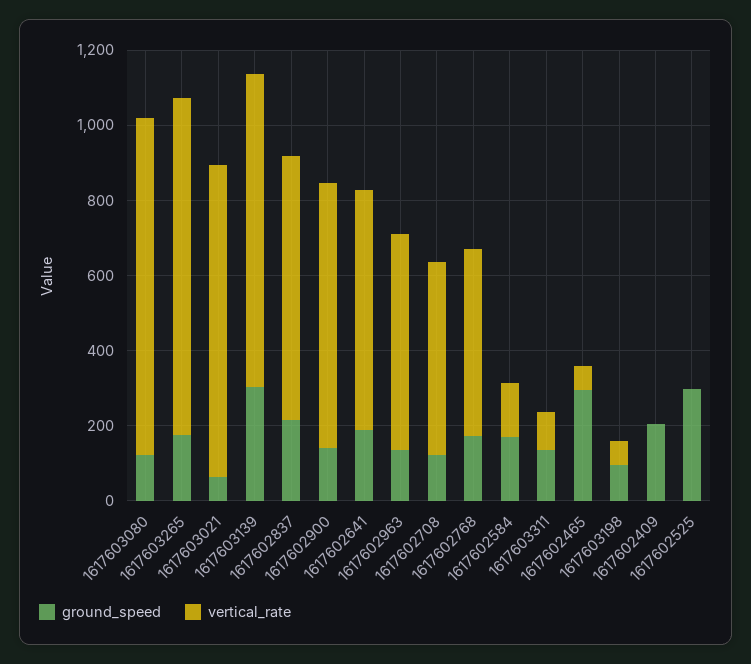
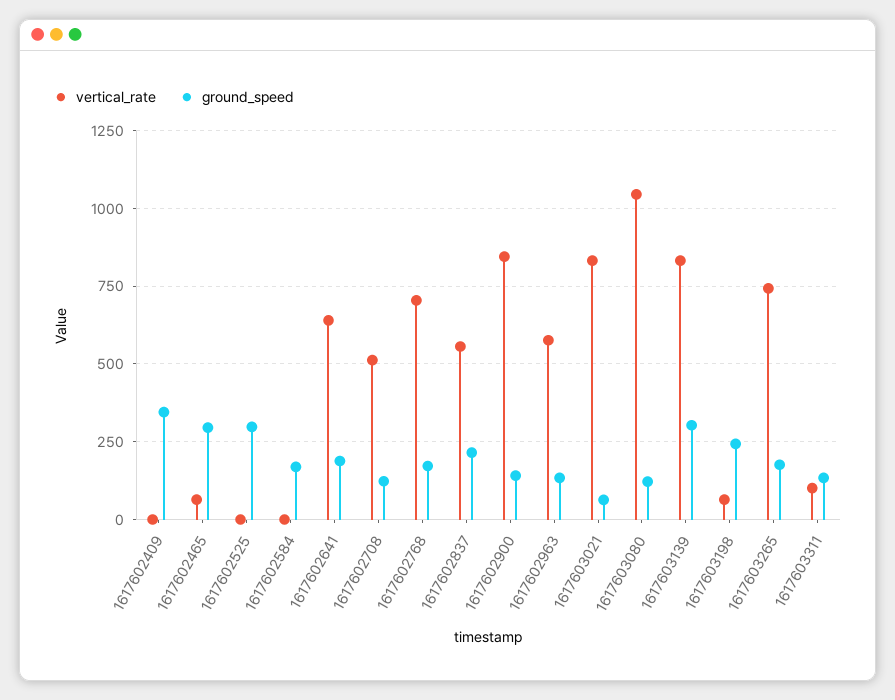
vertical_rate, 1617603080: 900 -> 1050
vertical_rate, 1617603265: 900 -> 750
vertical_rate, 1617602837: 700 -> 550
vertical_rate, 1617602900: 700 -> 850
vertical_rate, 1617602768: 500 -> 700
vertical_rate, 1617602584: 150 -> 0
ground_speed, 1617603198: 100 -> 250
ground_speed, 1617602409: 200 -> 350

